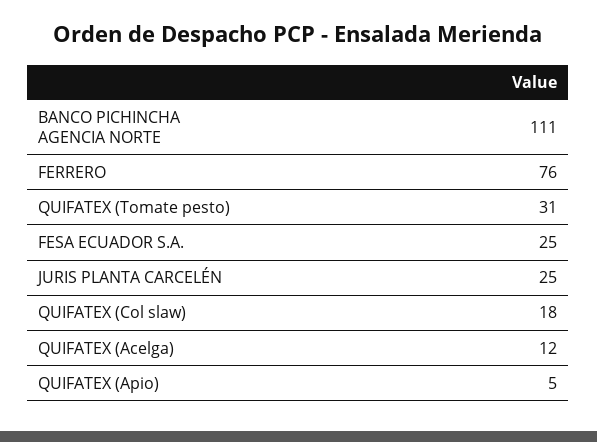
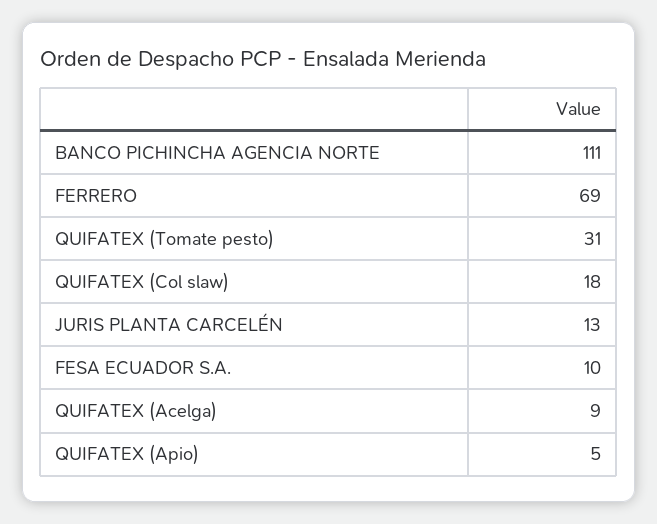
FERRERO: 76 -> 69
FESA ECUADOR S.A.: 25 -> 10
JURIS PLANTA CARCELÉN: 25 -> 13
QUIFATEX (Acelga): 12 -> 9

